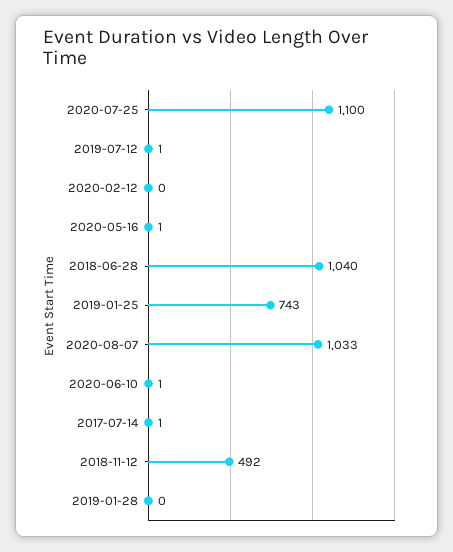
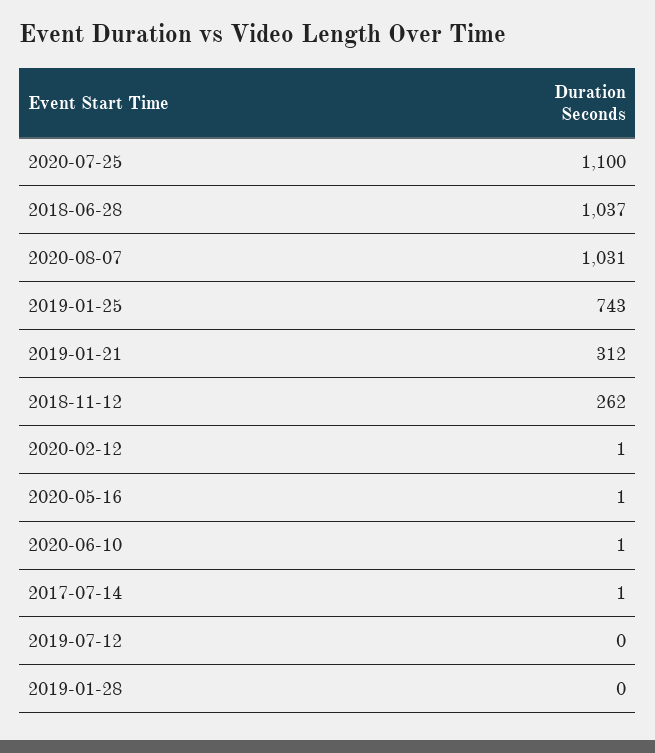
2019-07-12: 1 -> 0
2020-02-12: 0 -> 1
2018-06-28: 1040 -> 1037
2020-08-07: 1033 -> 1031
2018-11-12: 492 -> 262
2019-01-21: none -> 312

